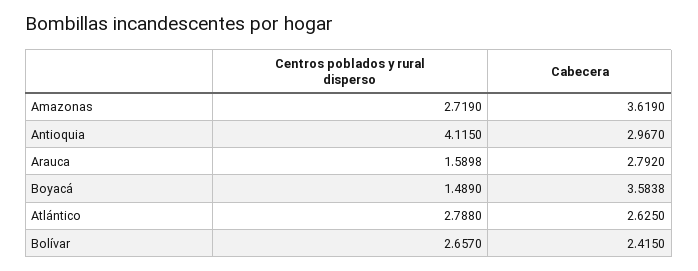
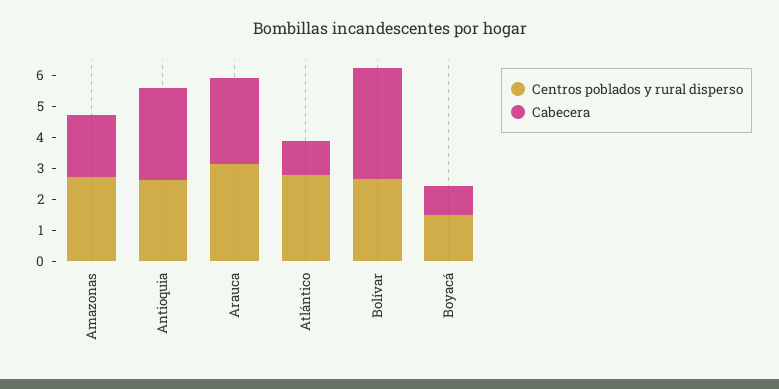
Cabecera, Amazonas: 3.619 -> 2
Centros poblados y rural disperso, Antioquia: 4.115 -> 2.5
Centros poblados y rural disperso, Arauca: 1.5898 -> 3
Cabecera, Boyacá: 3.5838 -> 1
Cabecera, Atlántico: 2.625 -> 1
Cabecera, Bolívar: 2.415 -> 3.5

